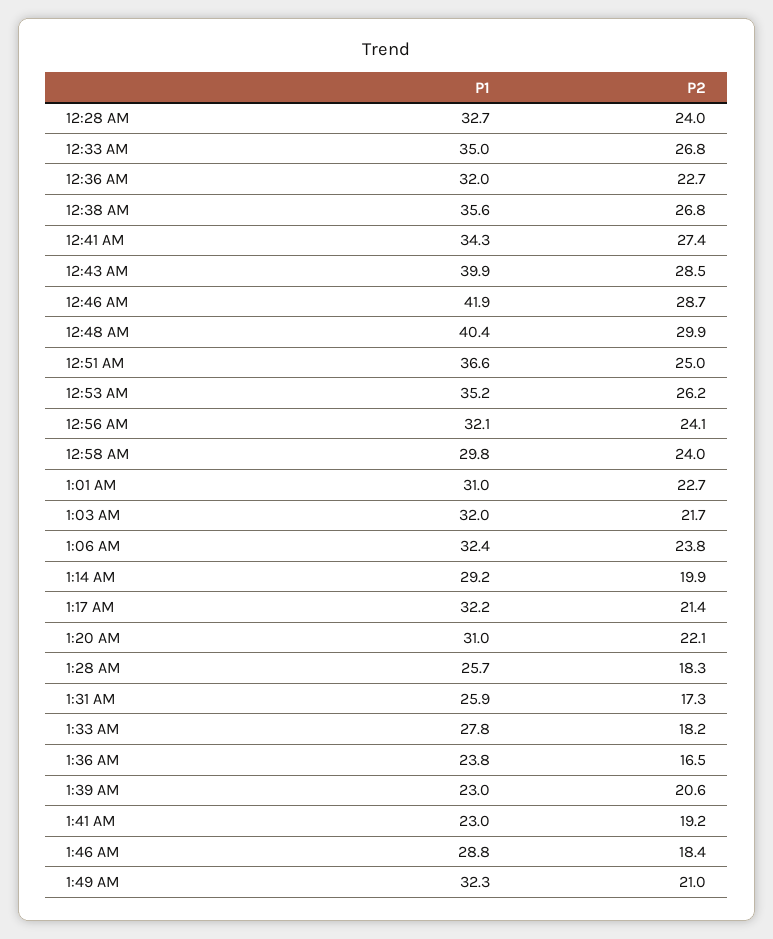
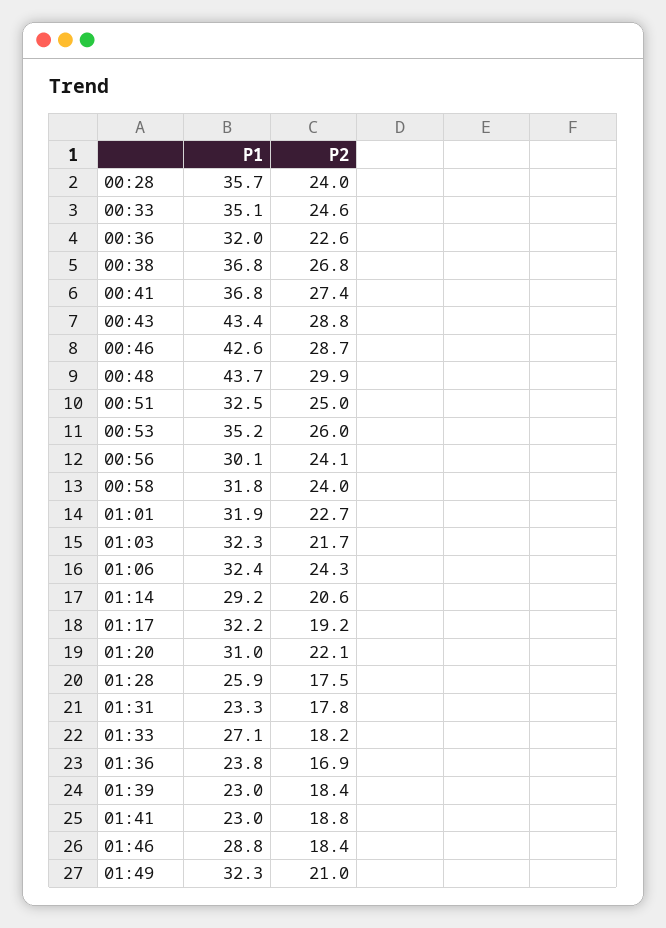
P1, 12:28 AM: 32.7 -> 35.7
P1, 12:33 AM: 35 -> 35.1
P2, 12:33 AM: 26.8 -> 24.6
P2, 12:36 AM: 22.7 -> 22.6
P1, 12:38 AM: 35.6 -> 36.8
P1, 12:41 AM: 34.3 -> 36.8
P1, 12:43 AM: 39.9 -> 43.4
P2, 12:43 AM: 28.5 -> 28.8
P1, 12:46 AM: 41.9 -> 42.6
P1, 12:48 AM: 40.4 -> 43.7
P1, 12:51 AM: 36.6 -> 32.5
P2, 12:53 AM: 26.2 -> 26
P1, 12:56 AM: 32.1 -> 30.1
P1, 12:58 AM: 29.8 -> 31.8
P1, 1:01 AM: 31 -> 31.9
P1, 1:03 AM: 32 -> 32.3
P2, 1:06 AM: 23.8 -> 24.3
P2, 1:14 AM: 19.9 -> 20.6
P2, 1:17 AM: 21.4 -> 19.2
P1, 1:28 AM: 25.7 -> 25.9
P2, 1:28 AM: 18.3 -> 17.5
P1, 1:31 AM: 25.9 -> 23.3
P2, 1:31 AM: 17.3 -> 17.8
P1, 1:33 AM: 27.8 -> 27.1
P2, 1:36 AM: 16.5 -> 16.9
P2, 1:39 AM: 20.6 -> 18.4
P2, 1:41 AM: 19.2 -> 18.8

